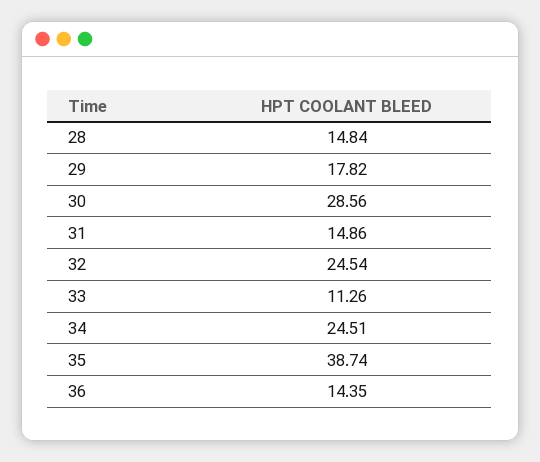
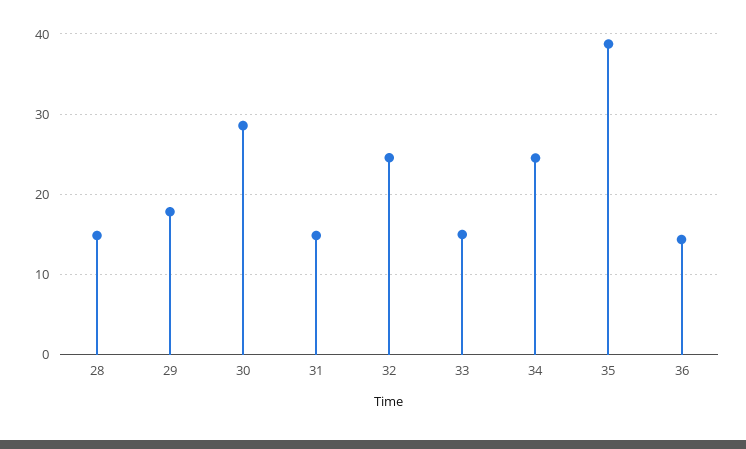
33: 11.26 -> 15

